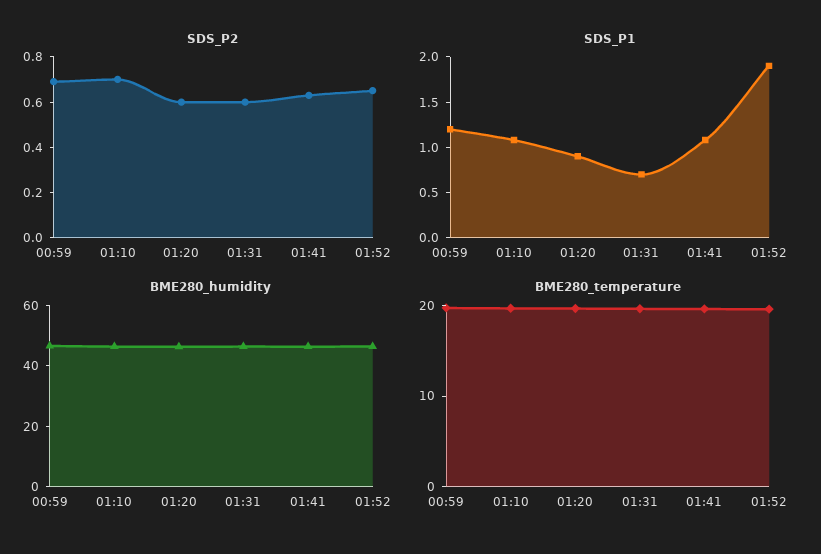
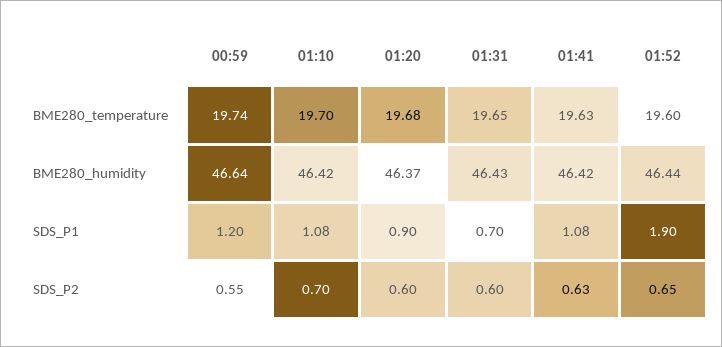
SDS_P2, 00:59: 0.7 -> 0.55

